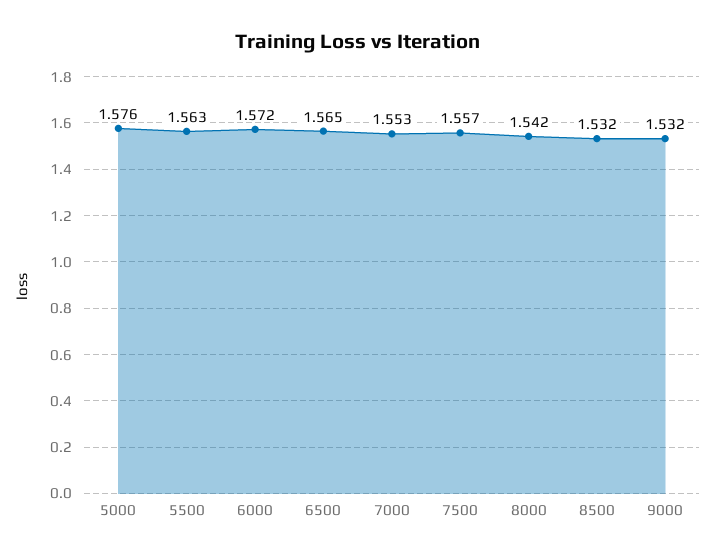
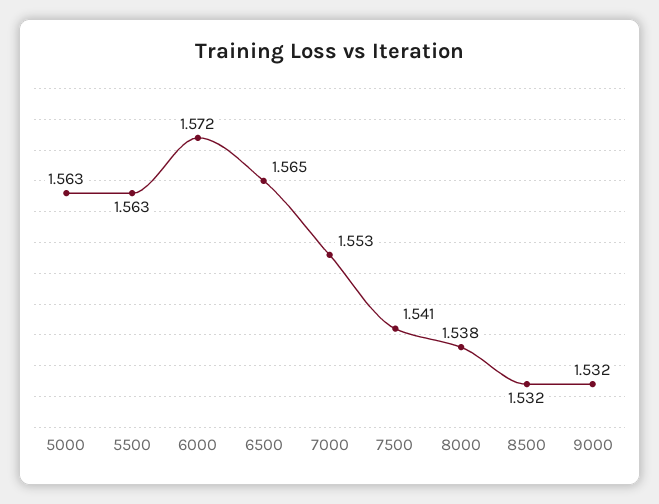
5000: 1.576 -> 1.563
7500: 1.557 -> 1.541
8000: 1.542 -> 1.538

